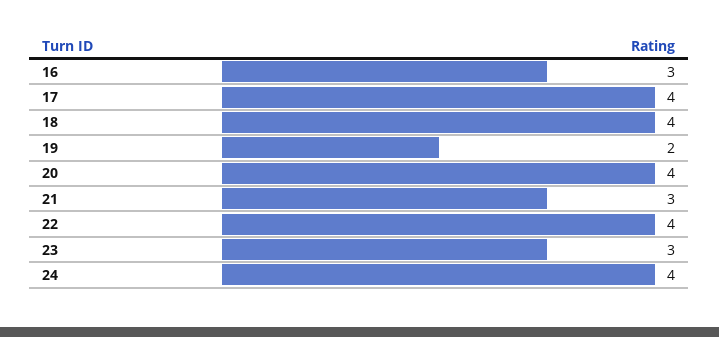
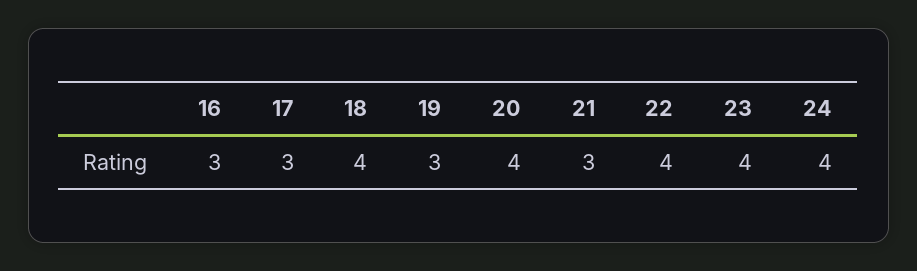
17: 4 -> 3
19: 2 -> 3
23: 3 -> 4

